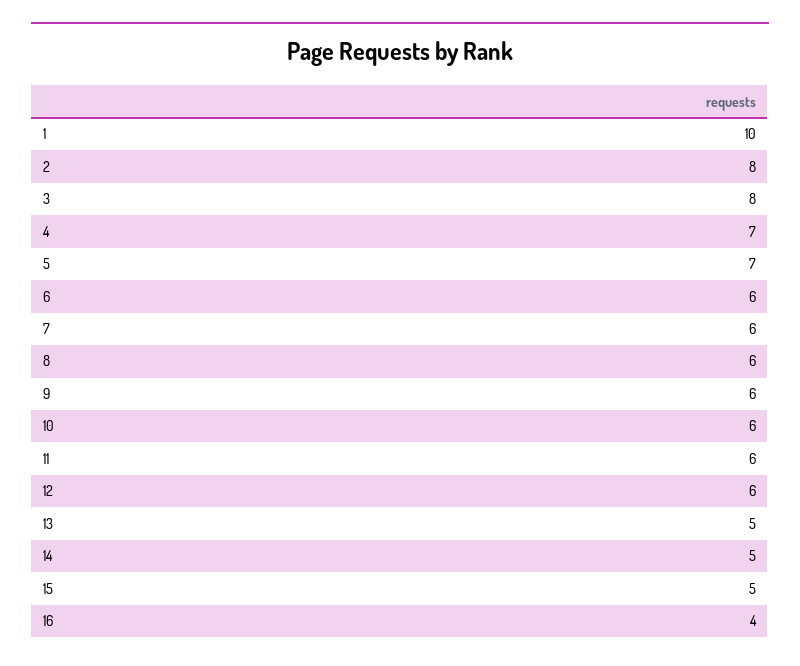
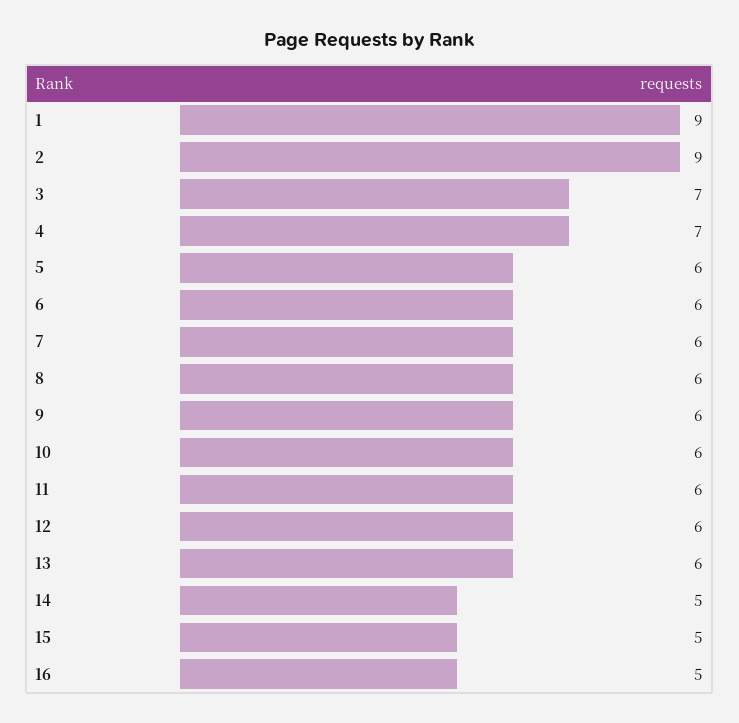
1: 10 -> 9
2: 8 -> 9
3: 8 -> 7
5: 7 -> 6
13: 5 -> 6
16: 4 -> 5

